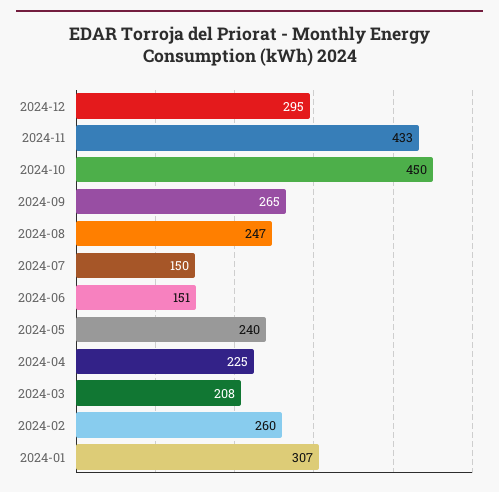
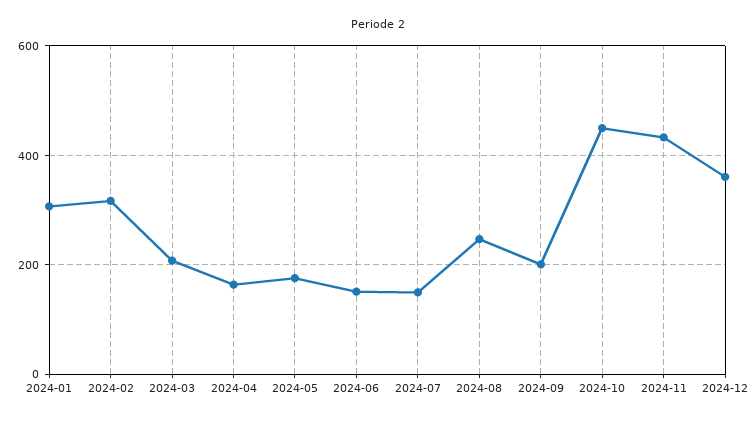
2024-12: 295 -> 360
2024-09: 265 -> 200
2024-05: 240 -> 180
2024-04: 225 -> 160
2024-02: 260 -> 320

